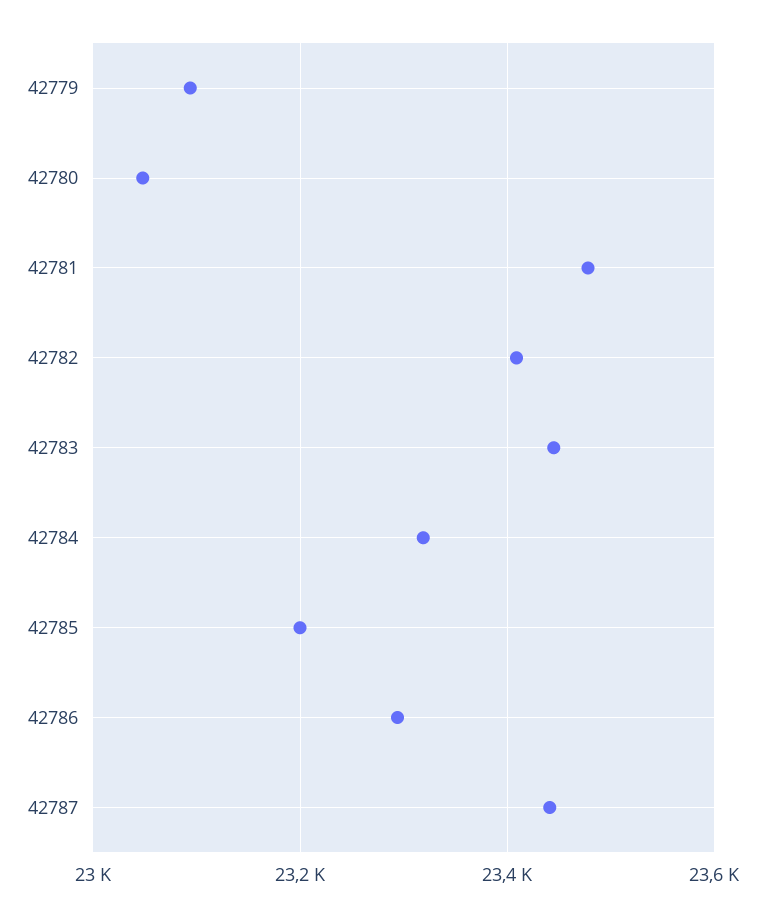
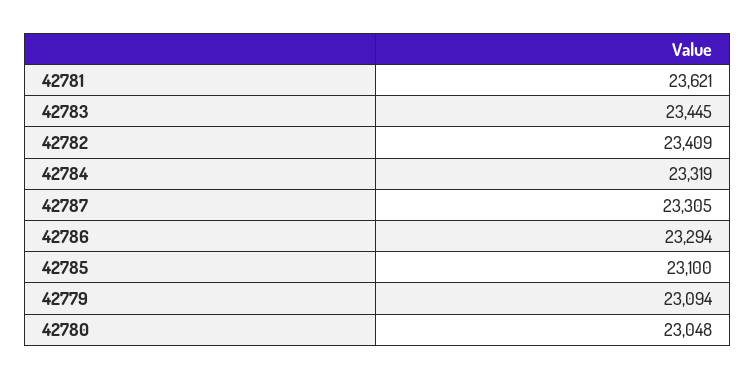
42781: 23480 -> 23621
42785: 23200 -> 23100
42787: 23440 -> 23305

